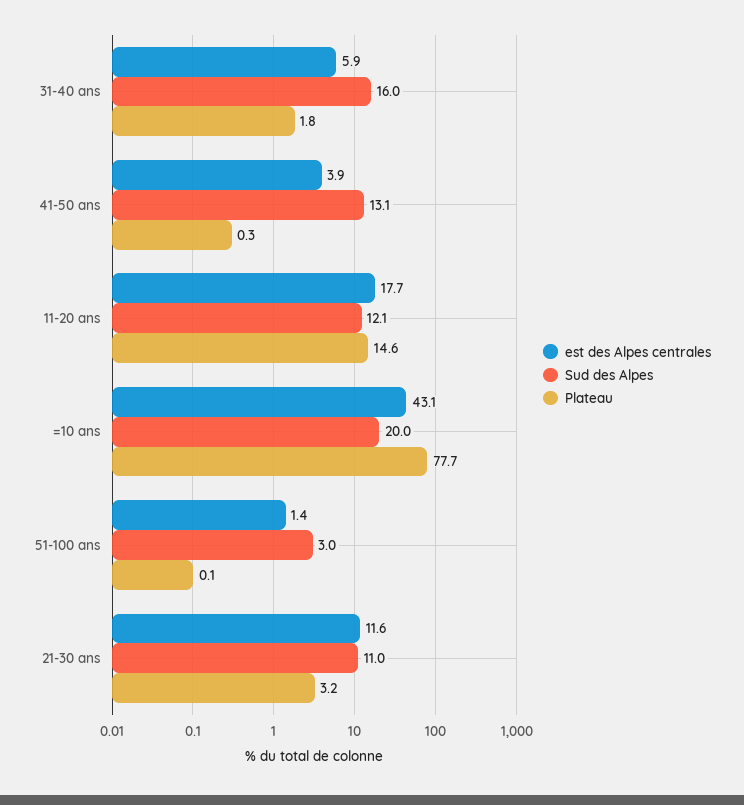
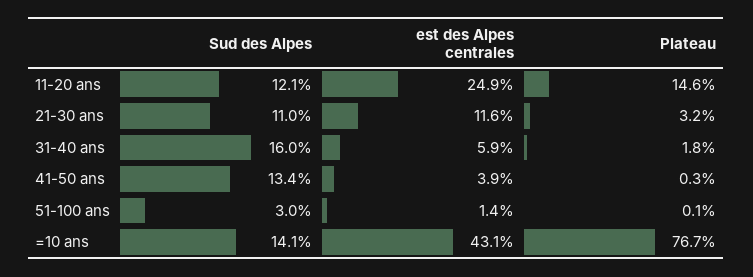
Sud des Alpes, 41-50 ans: 13.1 -> 13.4
est des Alpes centrales, 11-20 ans: 17.7 -> 24.9
Sud des Alpes, =10 ans: 20 -> 14.1
Plateau, =10 ans: 77.7 -> 76.7

